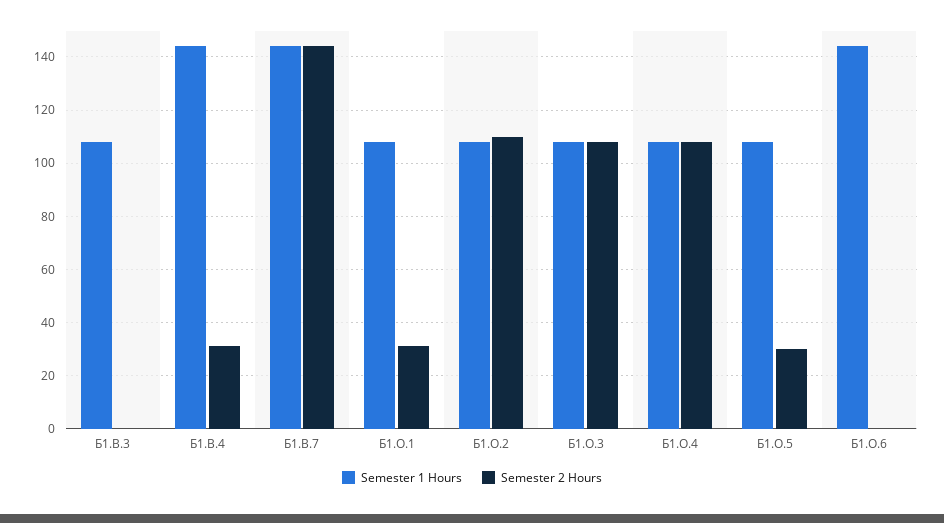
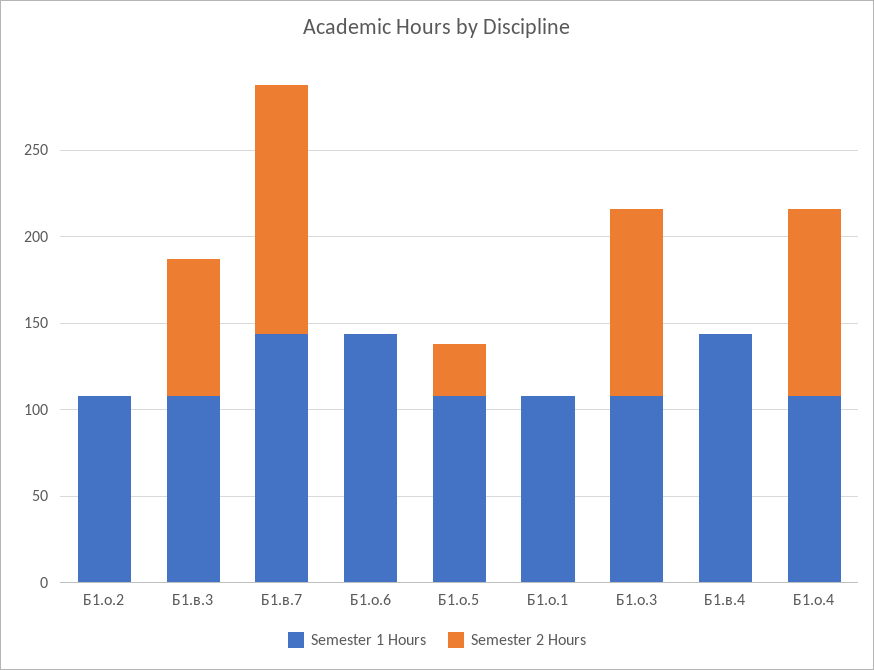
Semester 2 Hours, Б1.В.3: 0 -> 80
Semester 2 Hours, Б1.В.4: 30 -> 0
Semester 2 Hours, Б1.О.1: 30 -> 0
Semester 2 Hours, Б1.О.2: 110 -> 0

